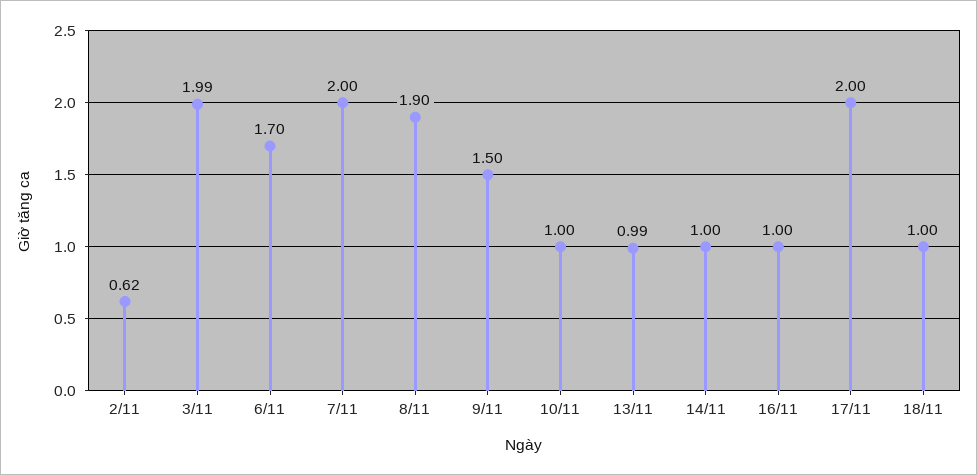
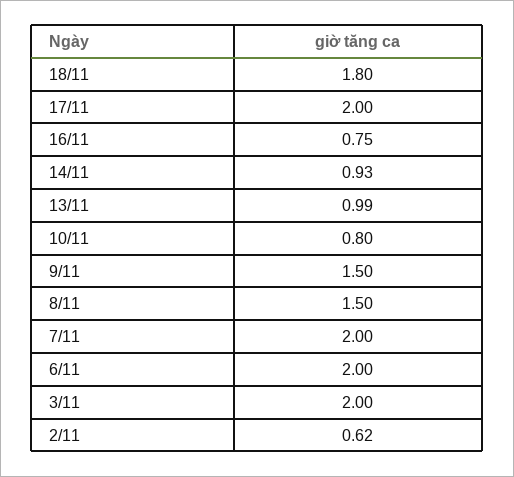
3/11: 1.99 -> 2
6/11: 1.7 -> 2
8/11: 1.9 -> 1.5
10/11: 1 -> 0.8
14/11: 1 -> 0.93
16/11: 1 -> 0.75
18/11: 1 -> 1.8

